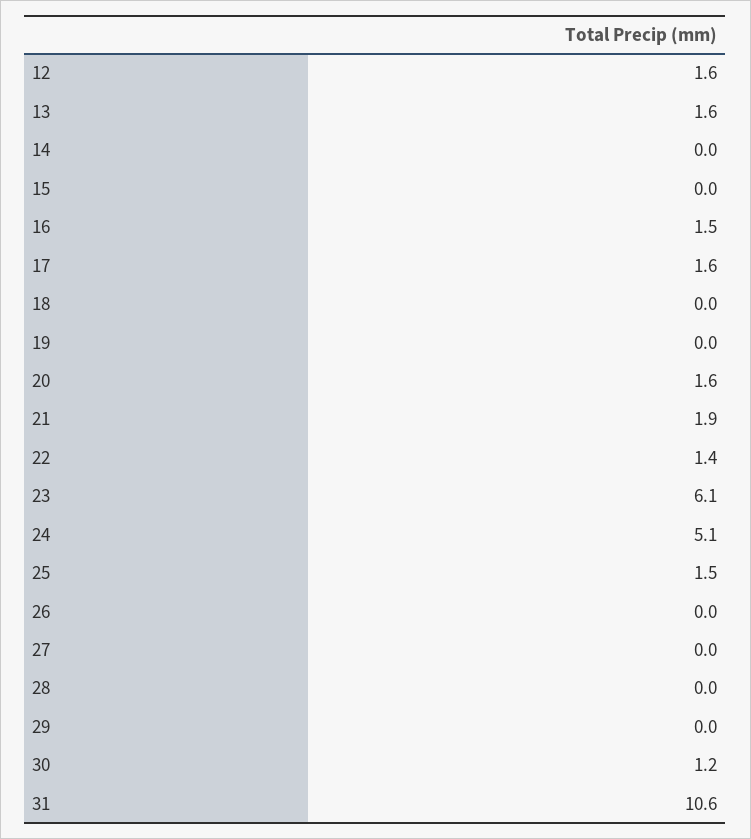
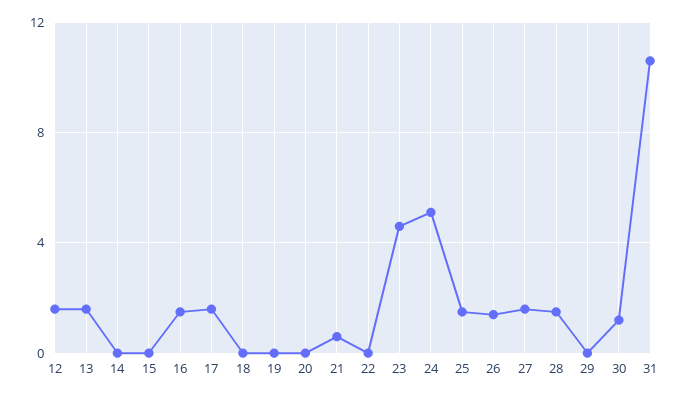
20: 1.6 -> 0
21: 1.9 -> 0.5
22: 1.4 -> 0
23: 6.1 -> 4.5
26: 0 -> 1.5
27: 0 -> 1.5
28: 0 -> 1.5

